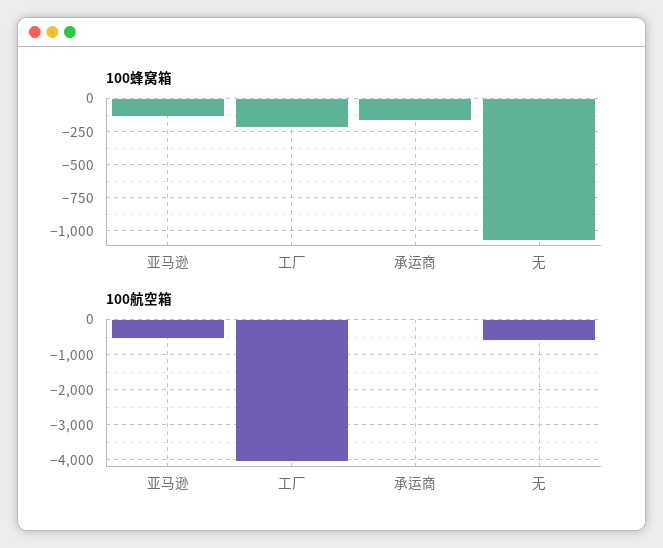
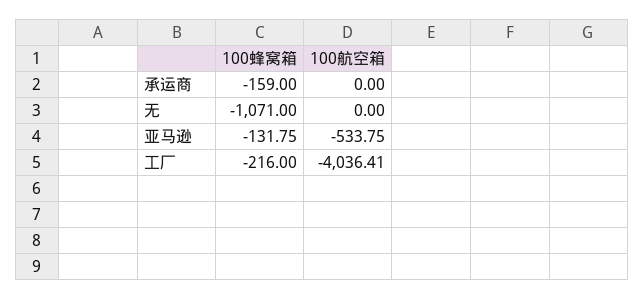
100航空箱, 无: -600 -> 0

